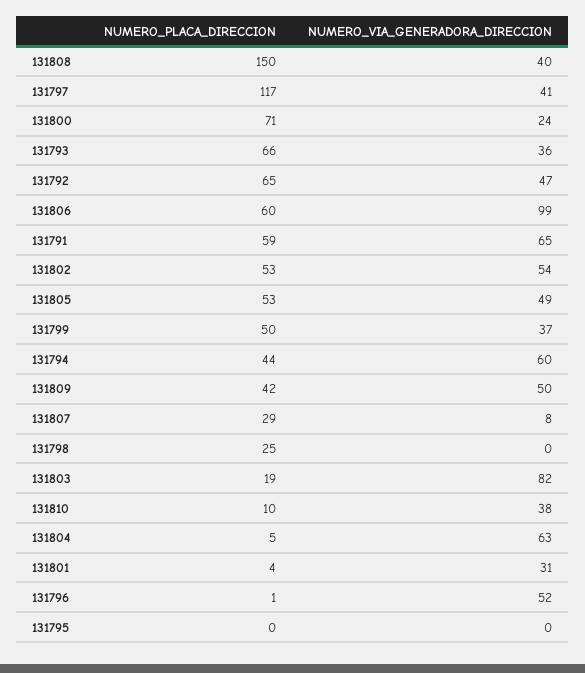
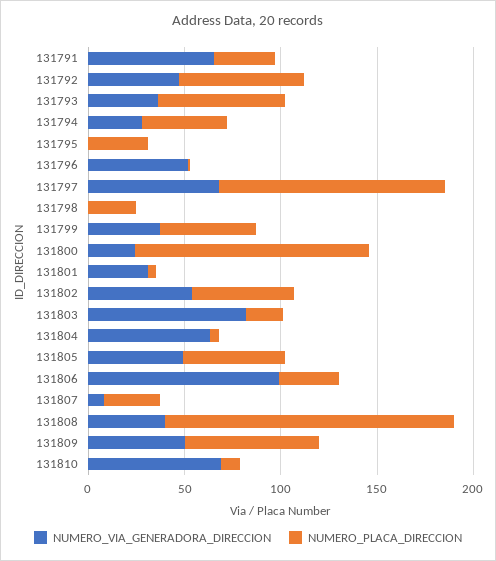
NUMERO_VIA_GENERADORA_DIRECCION, 131797: 41 -> 70
NUMERO_PLACA_DIRECCION, 131800: 71 -> 120
NUMERO_PLACA_DIRECCION, 131806: 60 -> 30
NUMERO_PLACA_DIRECCION, 131791: 59 -> 30
NUMERO_VIA_GENERADORA_DIRECCION, 131794: 60 -> 30
NUMERO_PLACA_DIRECCION, 131809: 42 -> 70
NUMERO_VIA_GENERADORA_DIRECCION, 131810: 38 -> 70
NUMERO_PLACA_DIRECCION, 131795: 0 -> 30

